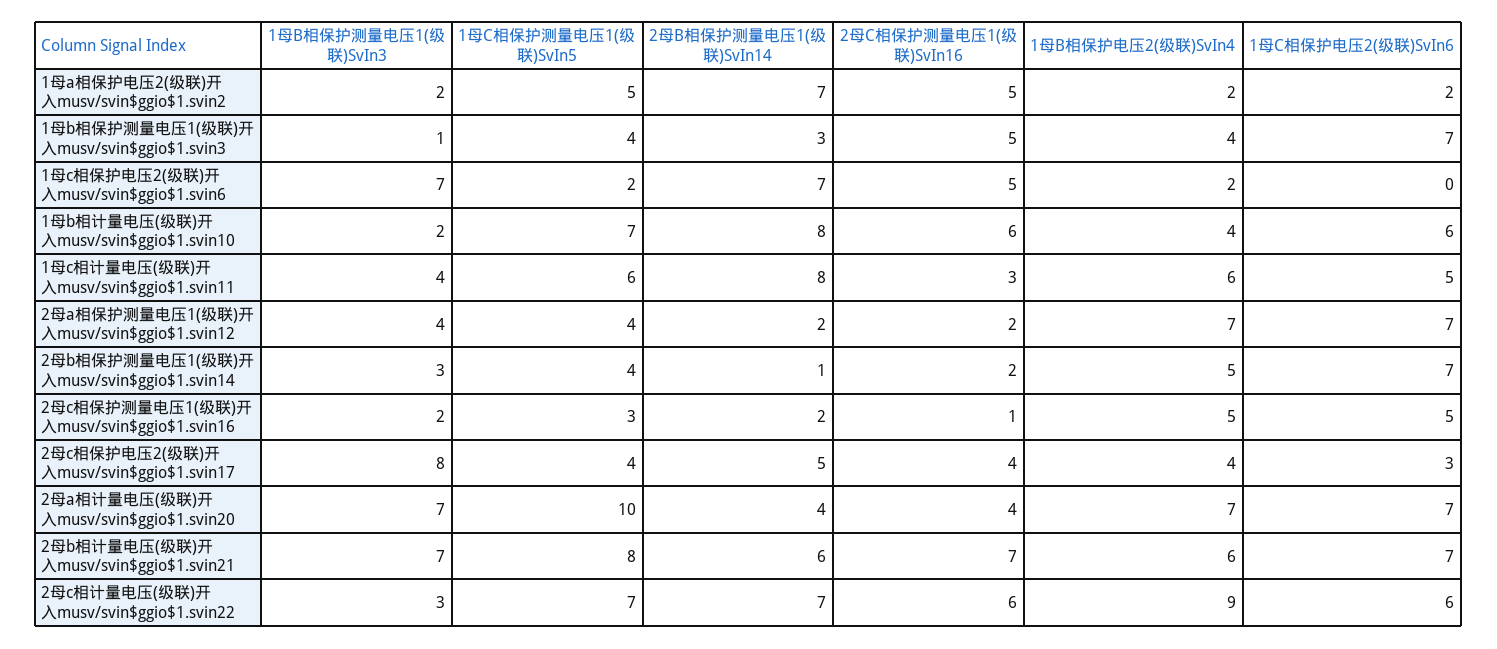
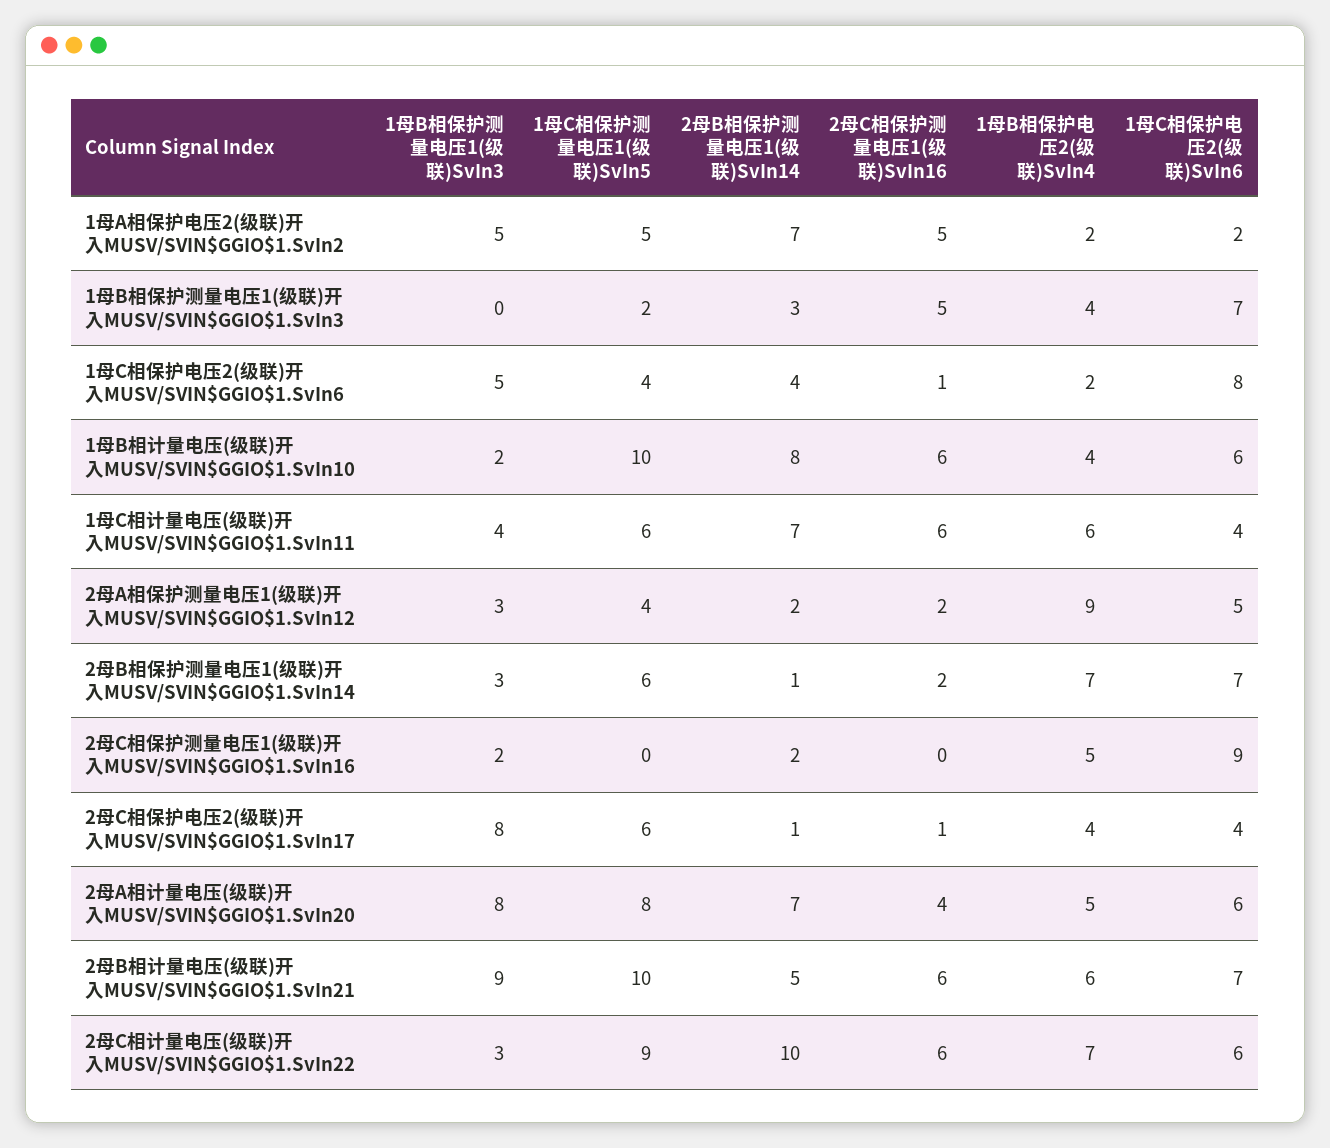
1母B相保护测量电压1(级联)SvIn3, 1母a相保护电压2(级联)开入musv/svin$ggio$1.svin2: 2 -> 5
1母B相保护测量电压1(级联)SvIn3, 1母b相保护测量电压1(级联)开入musv/svin$ggio$1.svin3: 1 -> 0
1母C相保护测量电压1(级联)SvIn5, 1母b相保护测量电压1(级联)开入musv/svin$ggio$1.svin3: 4 -> 2
1母B相保护测量电压1(级联)SvIn3, 1母c相保护电压2(级联)开入musv/svin$ggio$1.svin6: 7 -> 5
1母C相保护测量电压1(级联)SvIn5, 1母c相保护电压2(级联)开入musv/svin$ggio$1.svin6: 2 -> 4
2母B相保护测量电压1(级联)SvIn14, 1母c相保护电压2(级联)开入musv/svin$ggio$1.svin6: 7 -> 4
2母C相保护测量电压1(级联)SvIn16, 1母c相保护电压2(级联)开入musv/svin$ggio$1.svin6: 5 -> 1
1母C相保护电压2(级联)SvIn6, 1母c相保护电压2(级联)开入musv/svin$ggio$1.svin6: 0 -> 8
1母C相保护测量电压1(级联)SvIn5, 1母b相计量电压(级联)开入musv/svin$ggio$1.svin10: 7 -> 10
2母B相保护测量电压1(级联)SvIn14, 1母c相计量电压(级联)开入musv/svin$ggio$1.svin11: 8 -> 7
2母C相保护测量电压1(级联)SvIn16, 1母c相计量电压(级联)开入musv/svin$ggio$1.svin11: 3 -> 6
1母C相保护电压2(级联)SvIn6, 1母c相计量电压(级联)开入musv/svin$ggio$1.svin11: 5 -> 4
1母B相保护测量电压1(级联)SvIn3, 2母a相保护测量电压1(级联)开入musv/svin$ggio$1.svin12: 4 -> 3
1母B相保护电压2(级联)SvIn4, 2母a相保护测量电压1(级联)开入musv/svin$ggio$1.svin12: 7 -> 9
1母C相保护电压2(级联)SvIn6, 2母a相保护测量电压1(级联)开入musv/svin$ggio$1.svin12: 7 -> 5
1母C相保护测量电压1(级联)SvIn5, 2母b相保护测量电压1(级联)开入musv/svin$ggio$1.svin14: 4 -> 6
1母B相保护电压2(级联)SvIn4, 2母b相保护测量电压1(级联)开入musv/svin$ggio$1.svin14: 5 -> 7
1母C相保护测量电压1(级联)SvIn5, 2母c相保护测量电压1(级联)开入musv/svin$ggio$1.svin16: 3 -> 0
2母C相保护测量电压1(级联)SvIn16, 2母c相保护测量电压1(级联)开入musv/svin$ggio$1.svin16: 1 -> 0
1母C相保护电压2(级联)SvIn6, 2母c相保护测量电压1(级联)开入musv/svin$ggio$1.svin16: 5 -> 9
1母C相保护测量电压1(级联)SvIn5, 2母c相保护电压2(级联)开入musv/svin$ggio$1.svin17: 4 -> 6
2母B相保护测量电压1(级联)SvIn14, 2母c相保护电压2(级联)开入musv/svin$ggio$1.svin17: 5 -> 1
2母C相保护测量电压1(级联)SvIn16, 2母c相保护电压2(级联)开入musv/svin$ggio$1.svin17: 4 -> 1
1母C相保护电压2(级联)SvIn6, 2母c相保护电压2(级联)开入musv/svin$ggio$1.svin17: 3 -> 4
1母B相保护测量电压1(级联)SvIn3, 2母a相计量电压(级联)开入musv/svin$ggio$1.svin20: 7 -> 8
1母C相保护测量电压1(级联)SvIn5, 2母a相计量电压(级联)开入musv/svin$ggio$1.svin20: 10 -> 8
2母B相保护测量电压1(级联)SvIn14, 2母a相计量电压(级联)开入musv/svin$ggio$1.svin20: 4 -> 7
1母B相保护电压2(级联)SvIn4, 2母a相计量电压(级联)开入musv/svin$ggio$1.svin20: 7 -> 5
1母C相保护电压2(级联)SvIn6, 2母a相计量电压(级联)开入musv/svin$ggio$1.svin20: 7 -> 6
1母B相保护测量电压1(级联)SvIn3, 2母b相计量电压(级联)开入musv/svin$ggio$1.svin21: 7 -> 9
1母C相保护测量电压1(级联)SvIn5, 2母b相计量电压(级联)开入musv/svin$ggio$1.svin21: 8 -> 10
2母B相保护测量电压1(级联)SvIn14, 2母b相计量电压(级联)开入musv/svin$ggio$1.svin21: 6 -> 5
2母C相保护测量电压1(级联)SvIn16, 2母b相计量电压(级联)开入musv/svin$ggio$1.svin21: 7 -> 6
1母C相保护测量电压1(级联)SvIn5, 2母c相计量电压(级联)开入musv/svin$ggio$1.svin22: 7 -> 9
2母B相保护测量电压1(级联)SvIn14, 2母c相计量电压(级联)开入musv/svin$ggio$1.svin22: 7 -> 10
1母B相保护电压2(级联)SvIn4, 2母c相计量电压(级联)开入musv/svin$ggio$1.svin22: 9 -> 7

